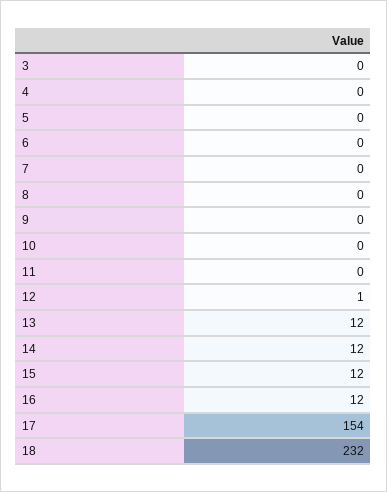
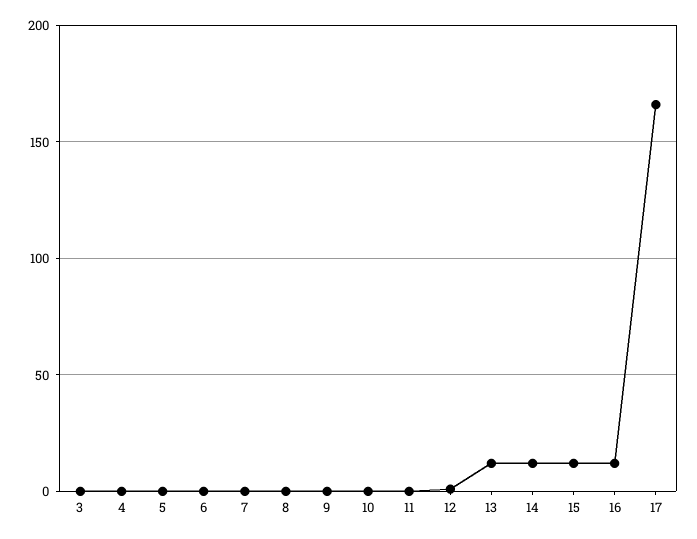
17: 154 -> 165
18: 232 -> none

